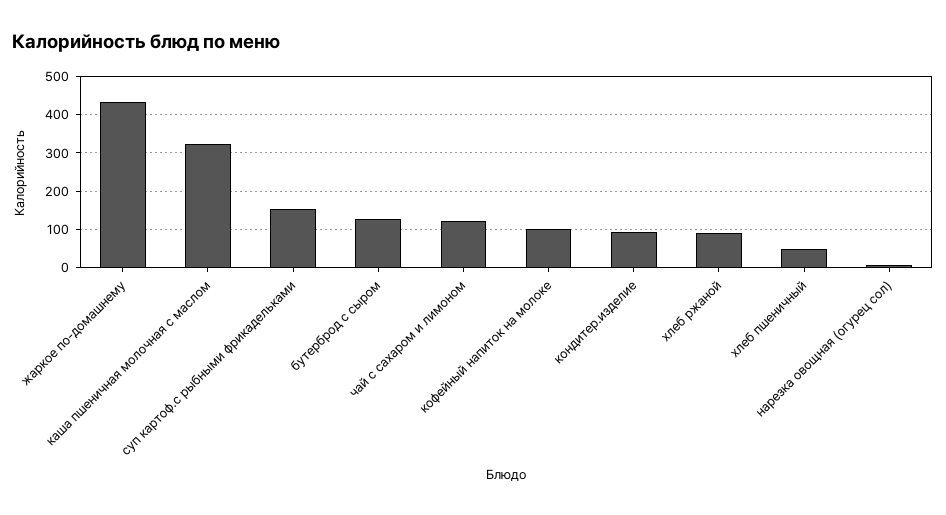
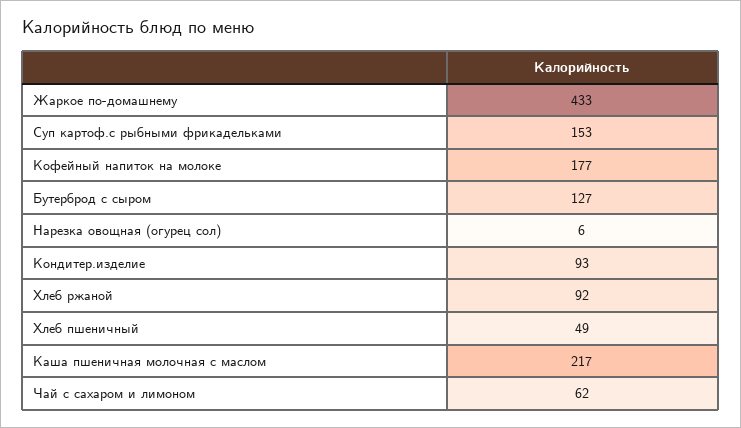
каша пшеничная молочная с маслом: 320 -> 217
чай с сахаром и лимоном: 120 -> 62
кофейный напиток на молоке: 100 -> 177

